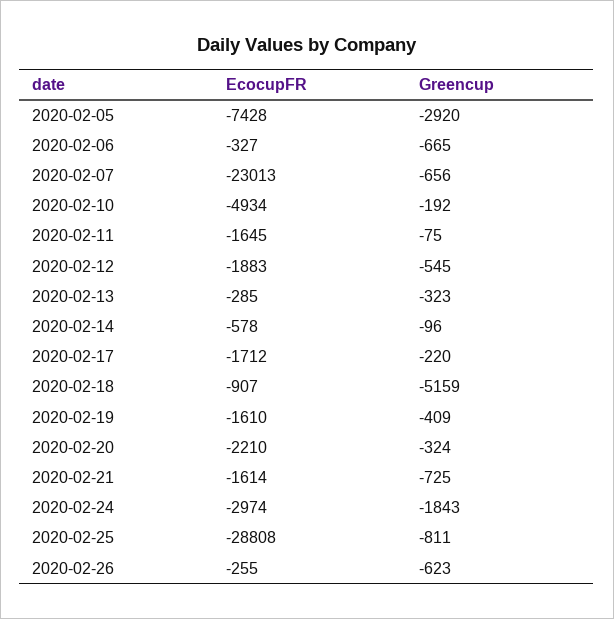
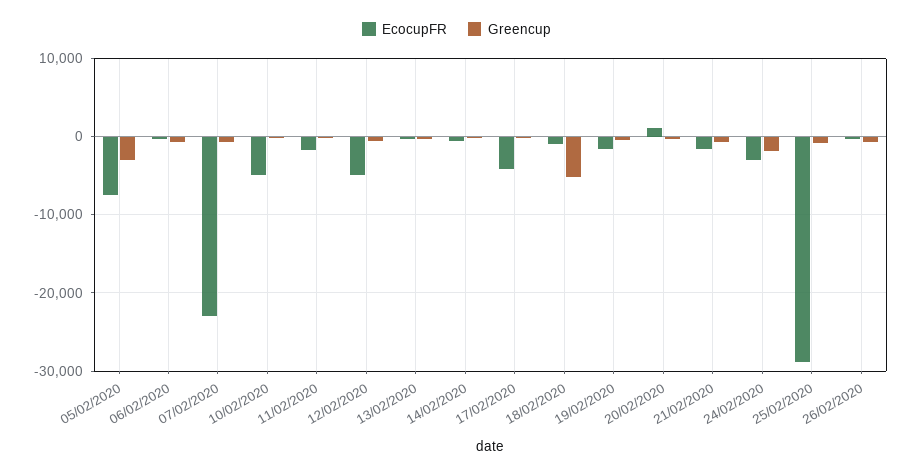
EcocupFR, 2020-02-12: -1883 -> -5000
EcocupFR, 2020-02-17: -1712 -> -4000
EcocupFR, 2020-02-20: -2210 -> 1000

